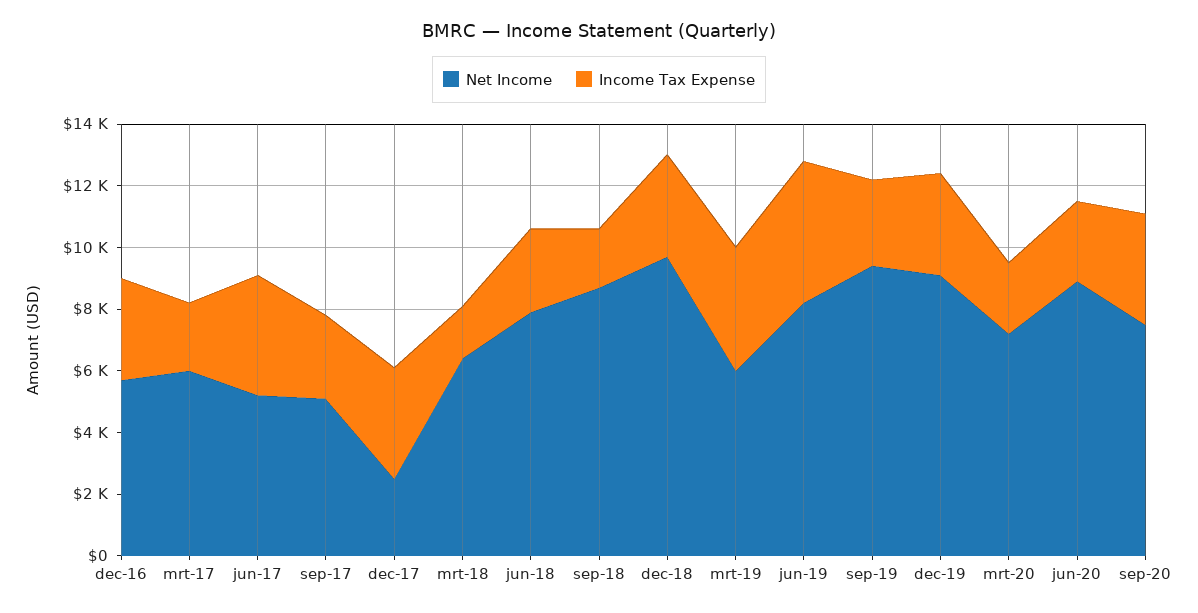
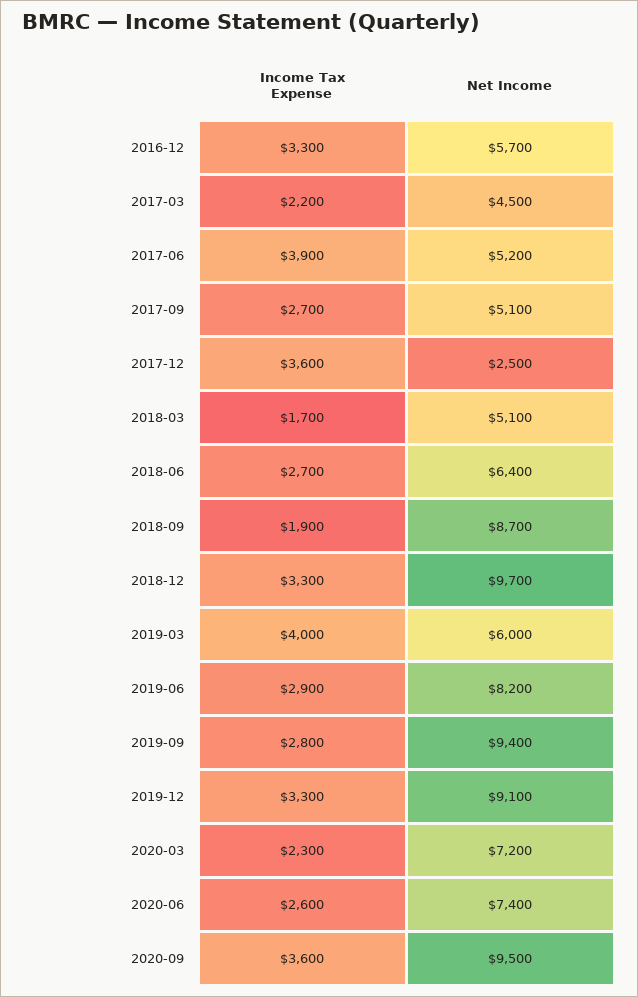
Net Income, mrt-17: 6000 -> 4500
Net Income, mrt-18: 6500 -> 5100
Net Income, jun-18: 8000 -> 6400
Income Tax Expense, jun-19: 4500 -> 2900
Net Income, jun-20: 9000 -> 7400
Net Income, sep-20: 7500 -> 9500

